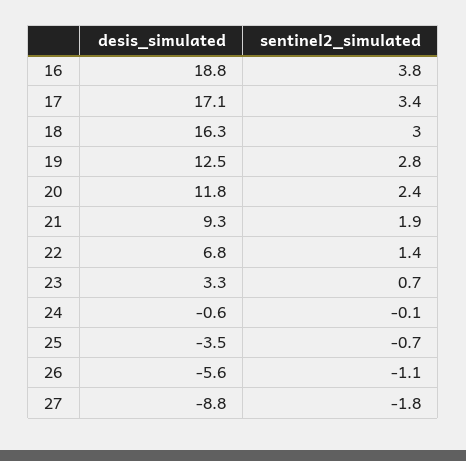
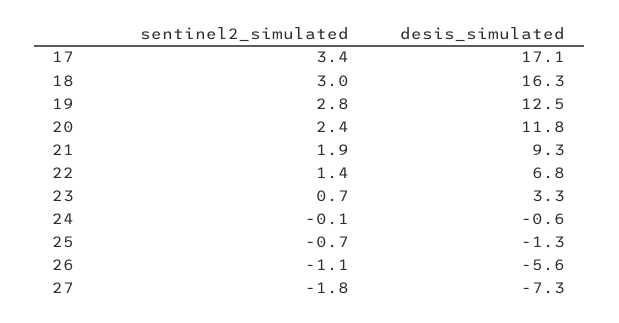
desis_simulated, 16: 18.8 -> none
sentinel2_simulated, 16: 3.8 -> none
desis_simulated, 25: -3.5 -> -1.3
desis_simulated, 27: -8.8 -> -7.3

